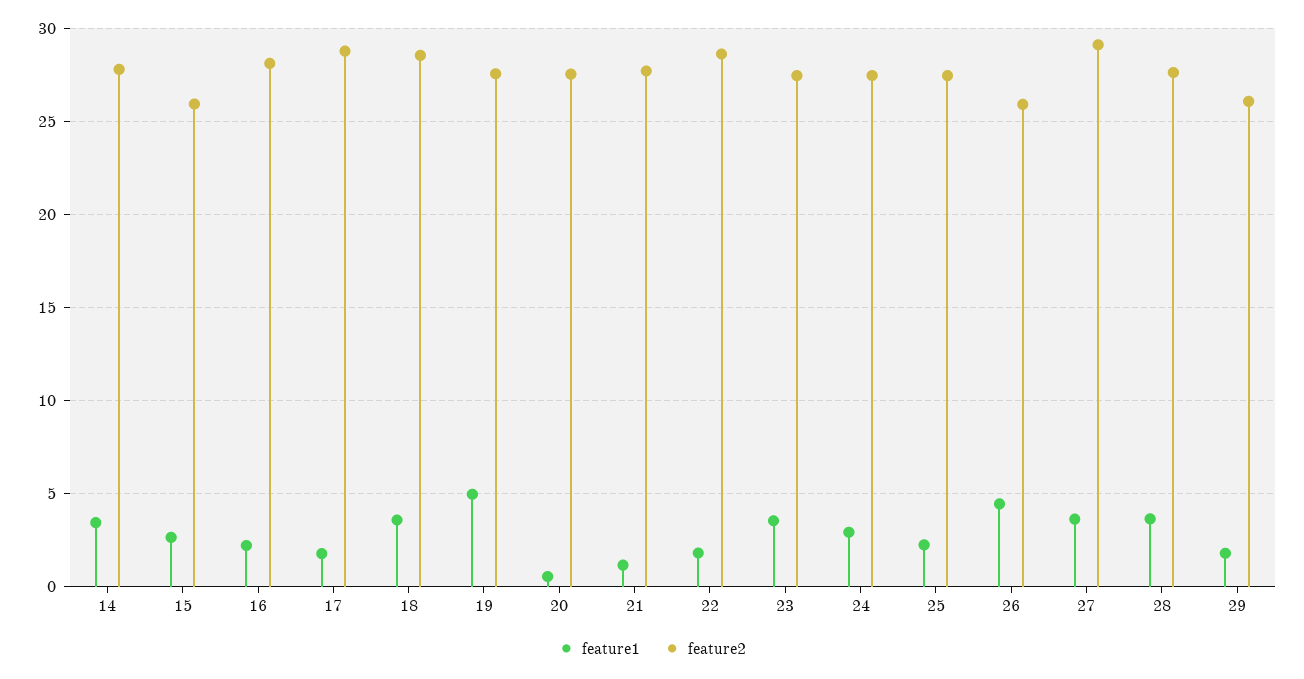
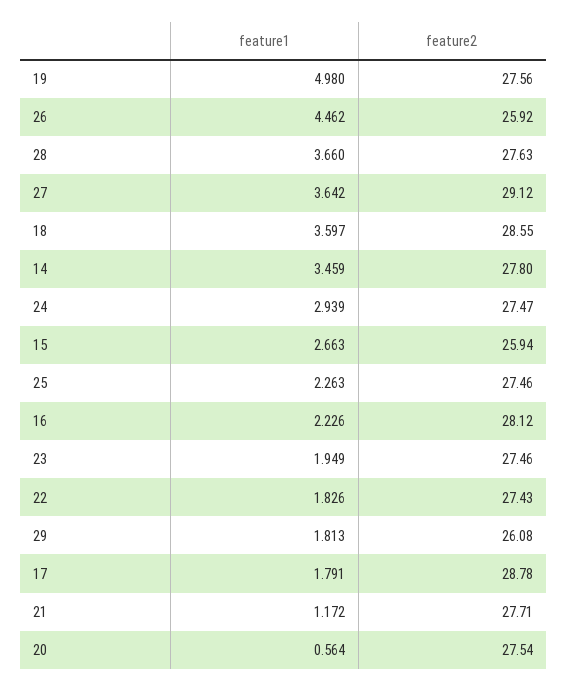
feature2, 22: 28.5 -> 27.43
feature1, 23: 3.5 -> 1.949

